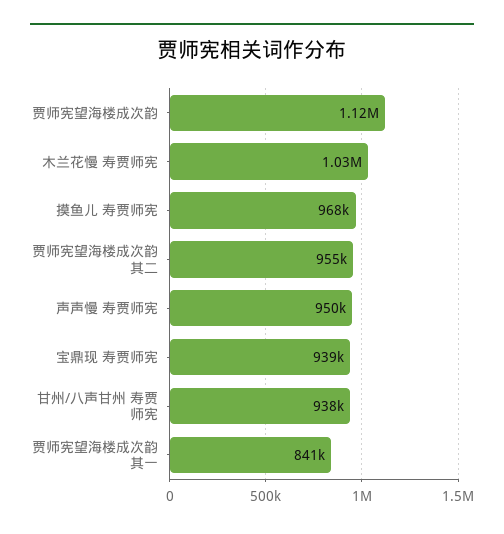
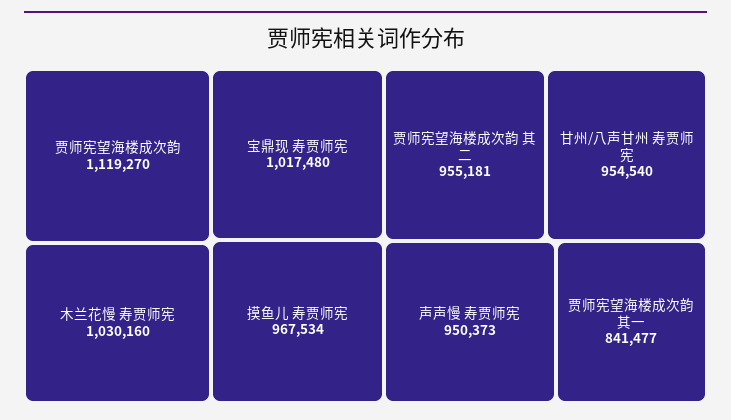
宝鼎现 寿贾师宪: 939000 -> 1017480
甘州/八声甘州 寿贾师宪: 938000 -> 954540

